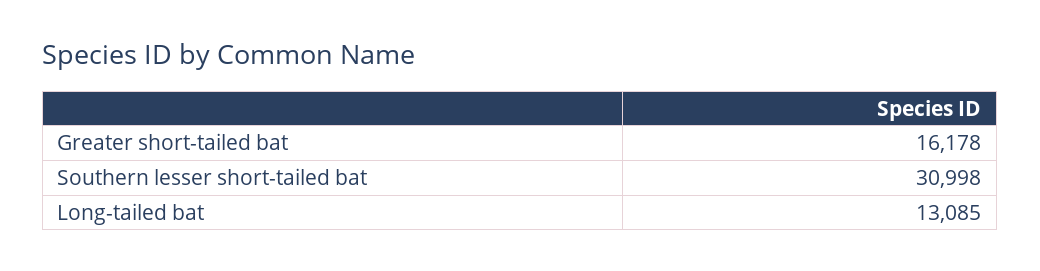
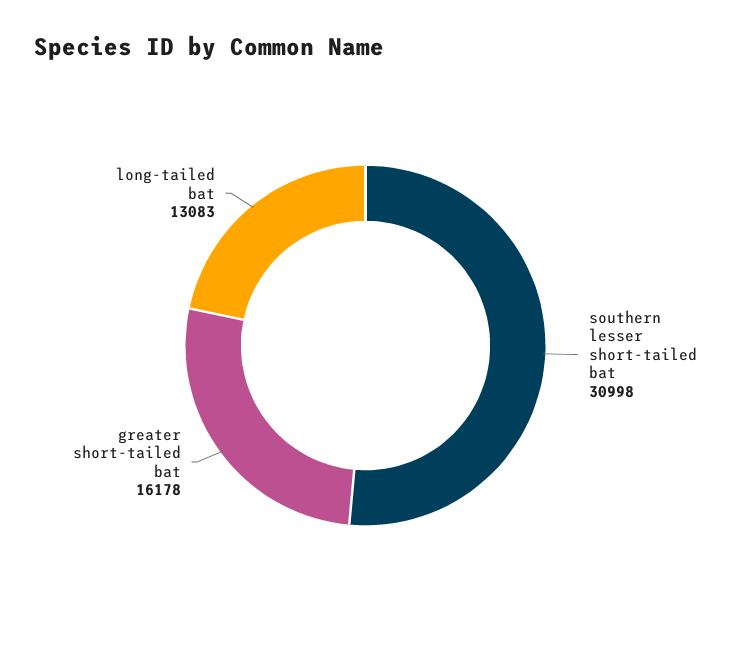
Long-tailed bat: 13085 -> 13083

